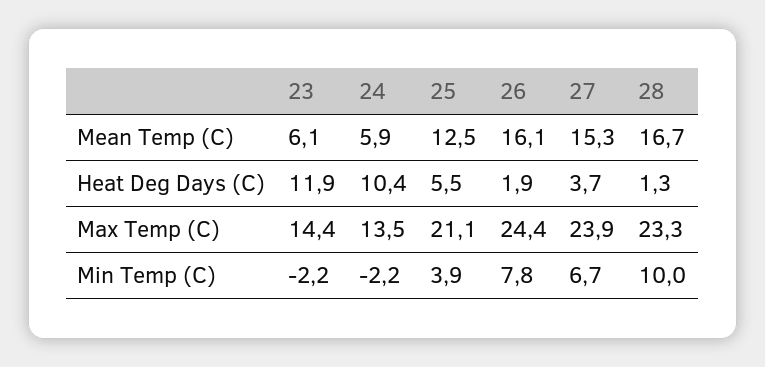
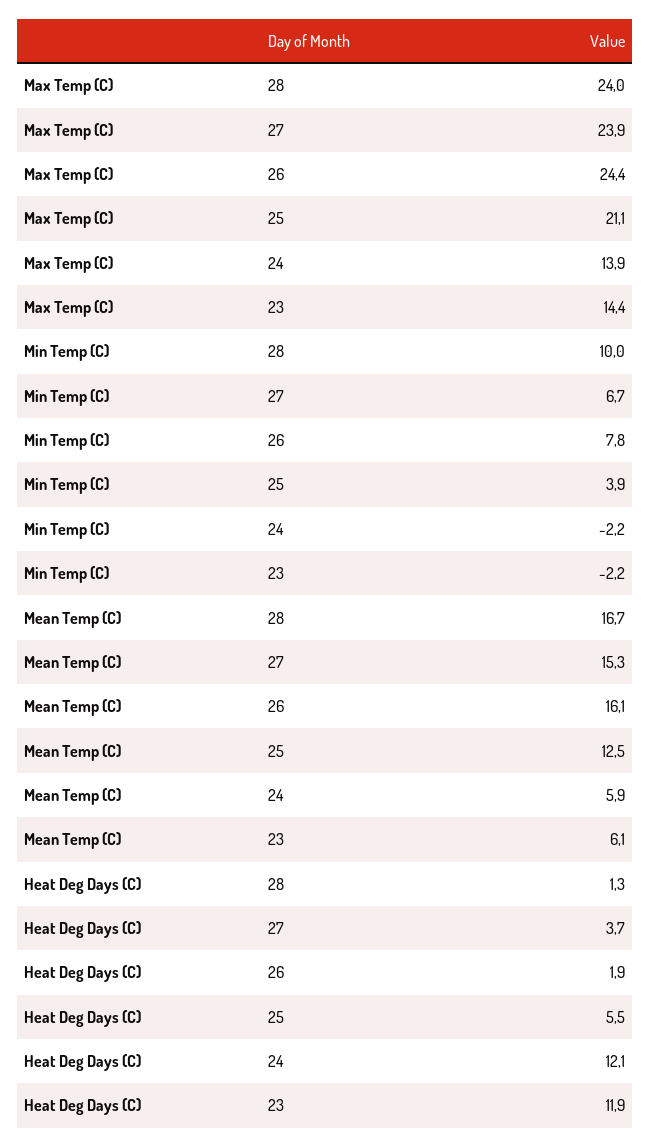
24, Heat Deg Days (C): 10.4 -> 12.1
24, Max Temp (C): 13.5 -> 13.9
28, Max Temp (C): 23.3 -> 24

